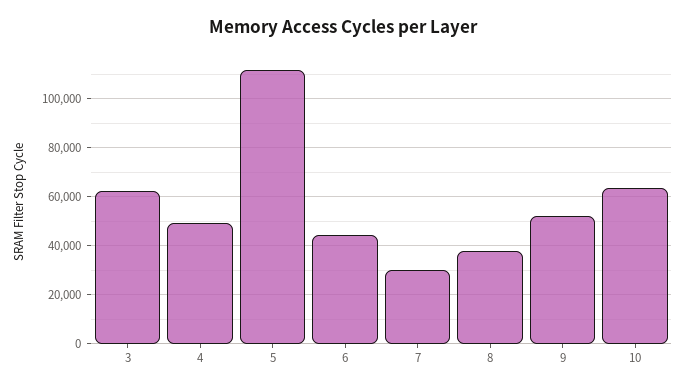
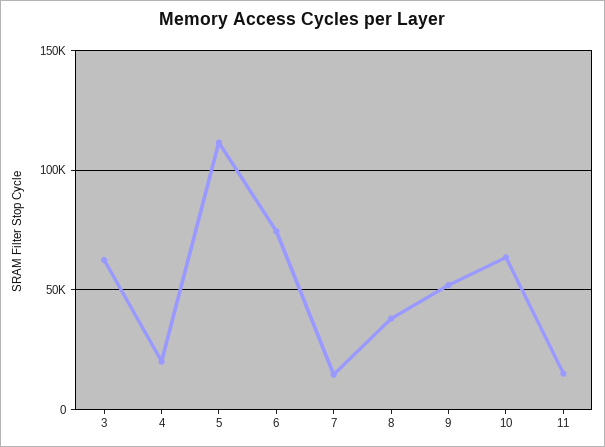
4: 50000 -> 20000
6: 45000 -> 75000
7: 30000 -> 15000
11: none -> 15000

